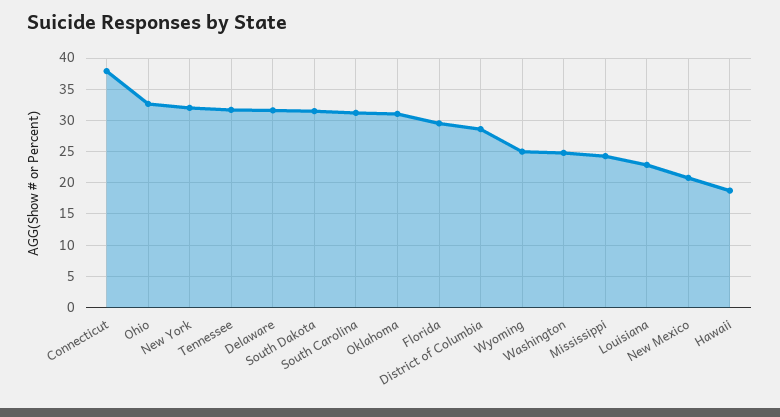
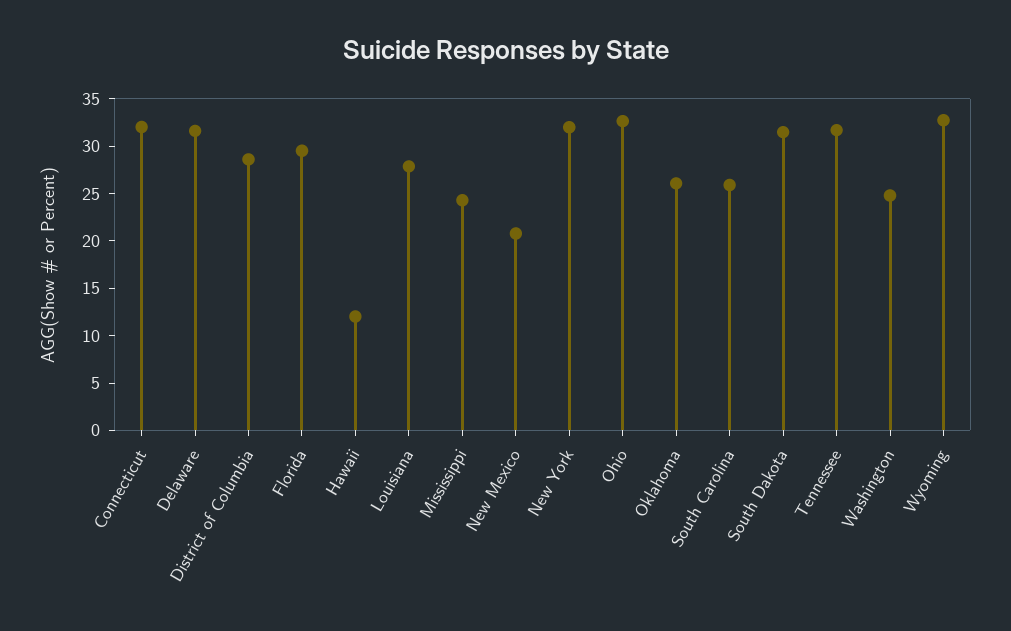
Connecticut: 38 -> 32
South Carolina: 31 -> 26
Oklahoma: 31 -> 26
Wyoming: 25 -> 33
Louisiana: 23 -> 28
Hawaii: 19 -> 12

